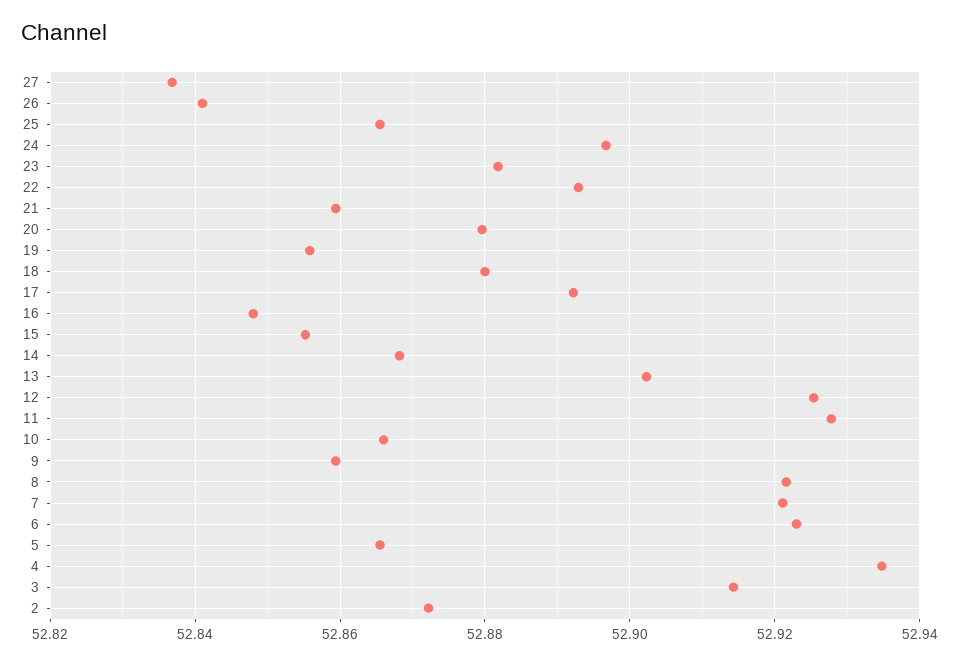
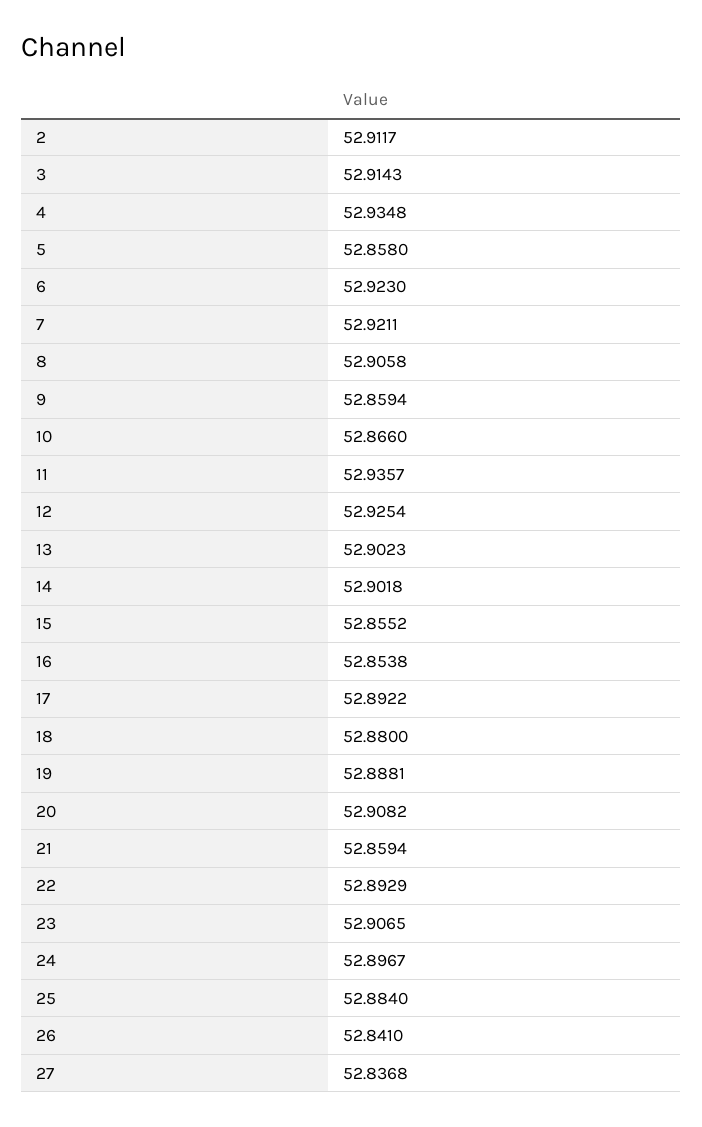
25: 52.866 -> 52.884
23: 52.882 -> 52.9065
20: 52.88 -> 52.9082
19: 52.856 -> 52.8881
16: 52.848 -> 52.8538
14: 52.868 -> 52.9018
11: 52.928 -> 52.9357
8: 52.922 -> 52.9058
5: 52.866 -> 52.858
2: 52.872 -> 52.9117

